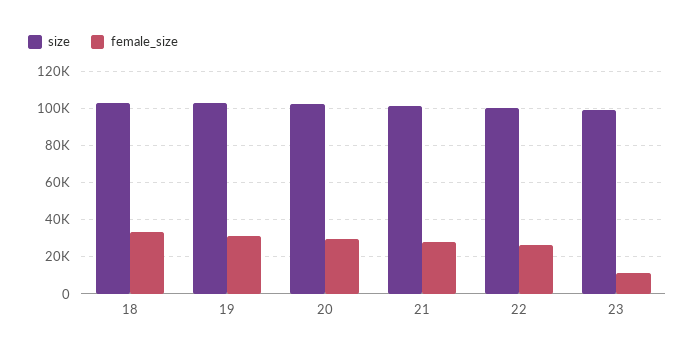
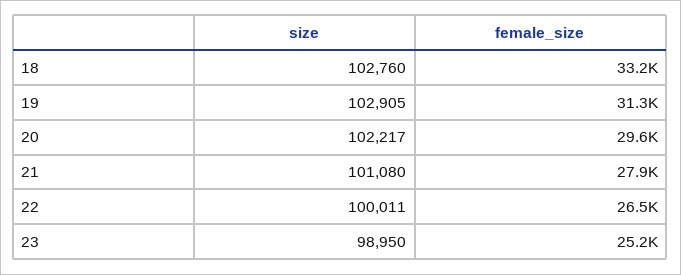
female_size, 23: 10000 -> 25200

